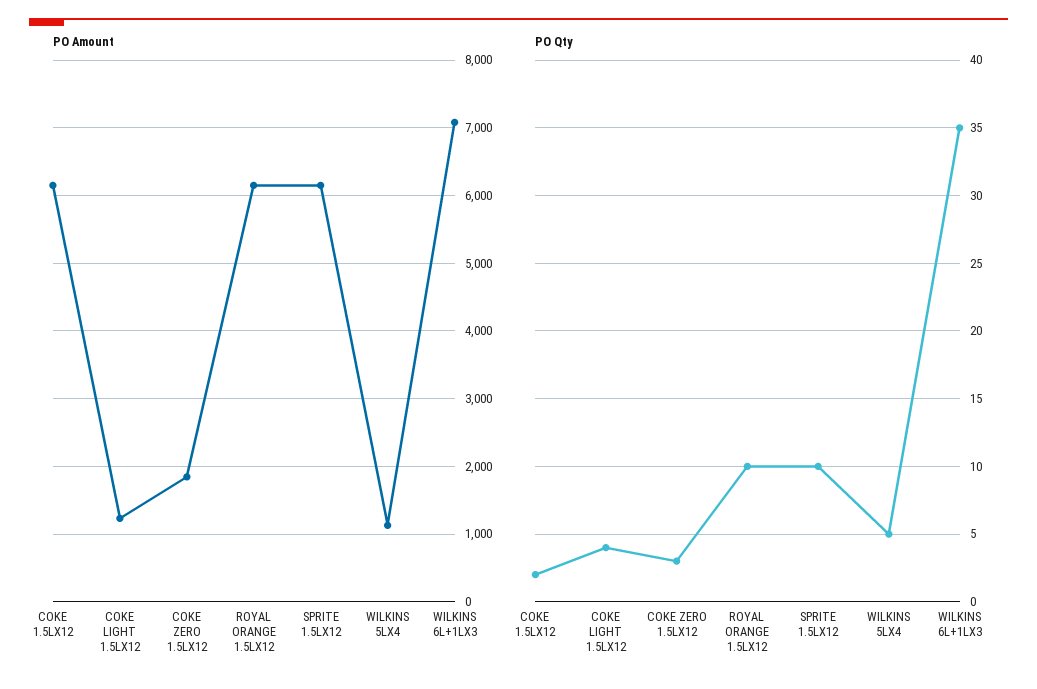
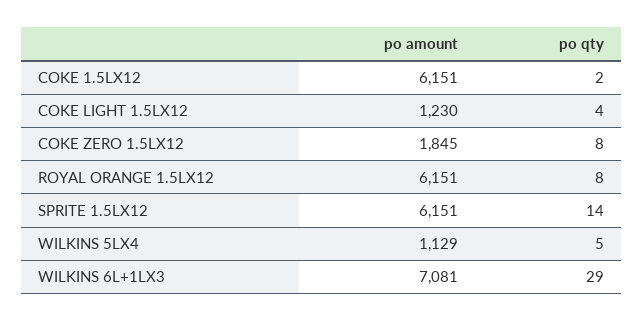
PO Qty, COKE ZERO 1.5LX12: 3 -> 8
PO Qty, ROYAL ORANGE 1.5LX12: 10 -> 8
PO Qty, SPRITE 1.5LX12: 10 -> 14
PO Qty, WILKINS 6L+1LX3: 35 -> 29

